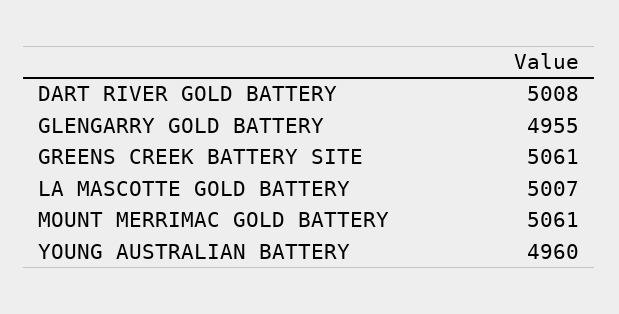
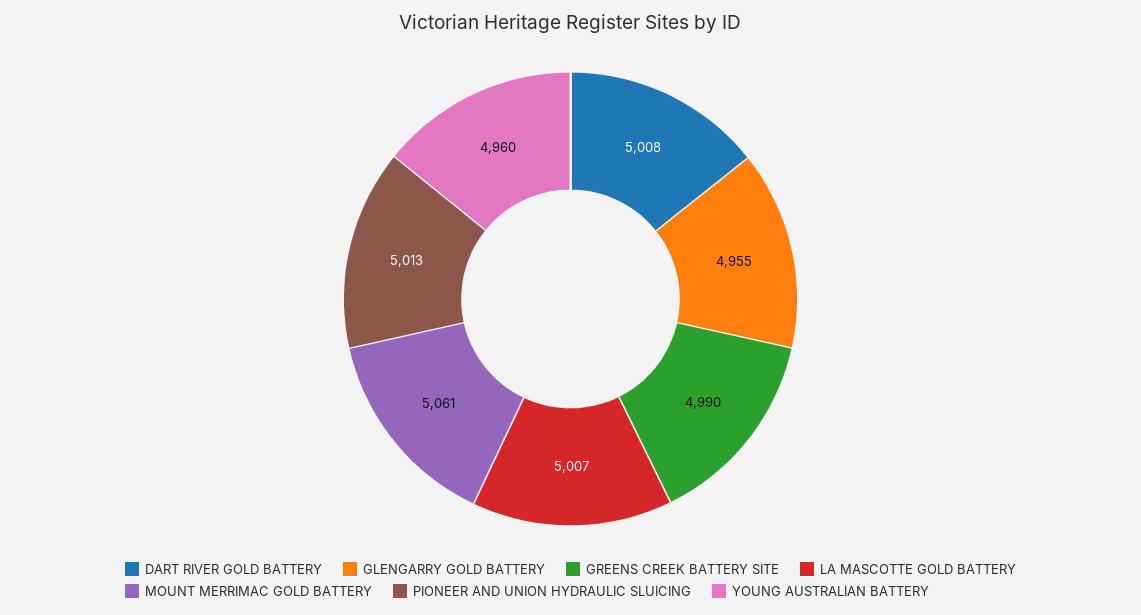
GREENS CREEK BATTERY SITE: 5061 -> 4990
PIONEER AND UNION HYDRAULIC SLUICING: none -> 5013

